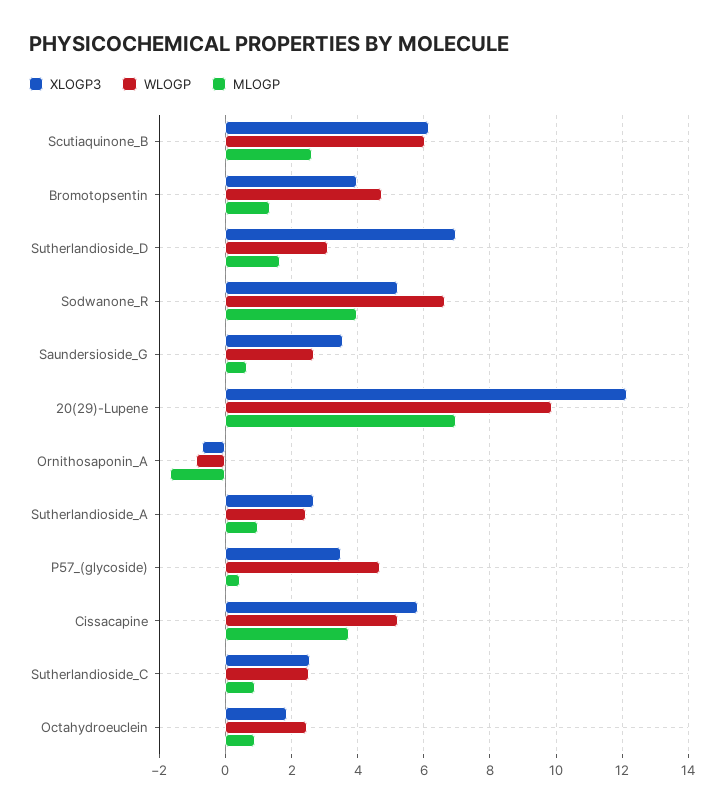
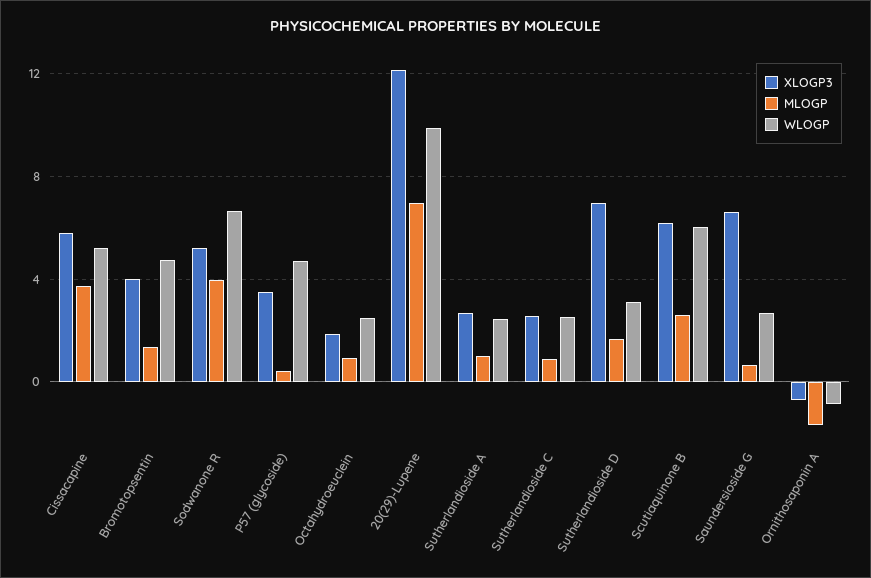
XLOGP3, Saundersioside_G: 3.6 -> 6.5

